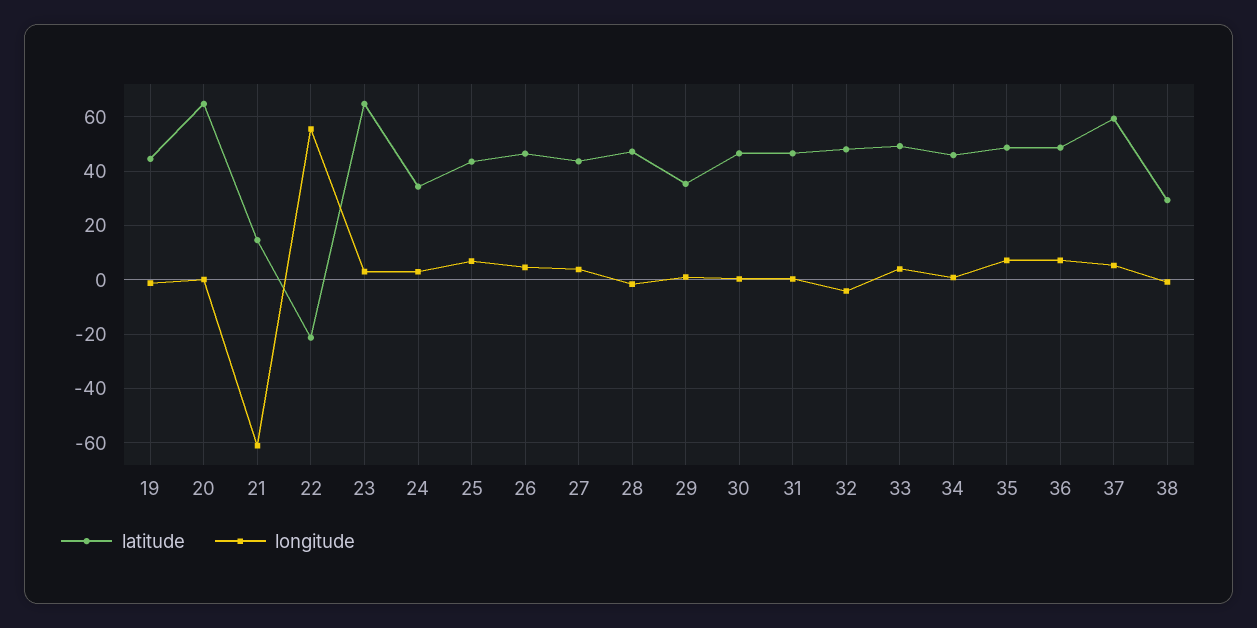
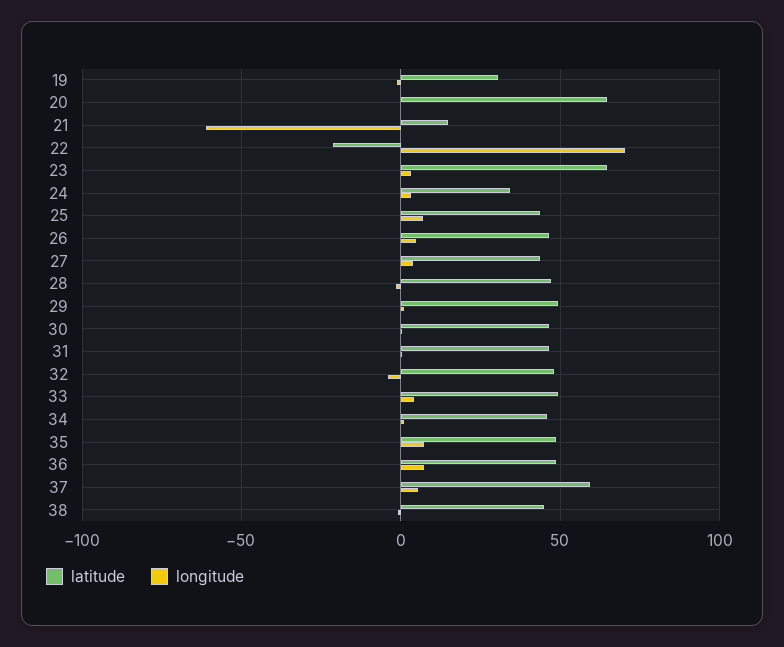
latitude, 19: 45 -> 30
longitude, 22: 55 -> 70
latitude, 29: 35 -> 50
latitude, 38: 30 -> 45

